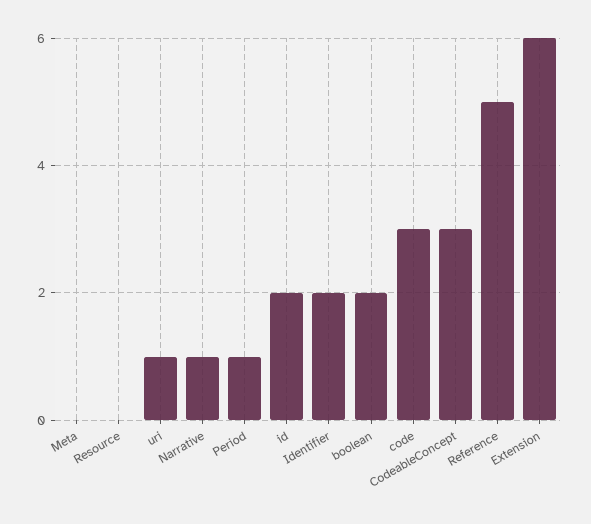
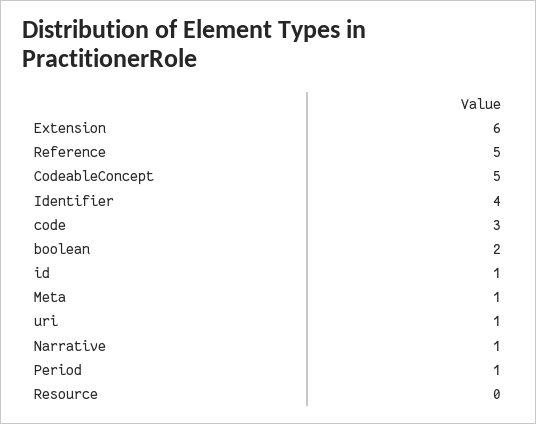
Meta: 0 -> 1
id: 2 -> 1
Identifier: 2 -> 4
CodeableConcept: 3 -> 5

